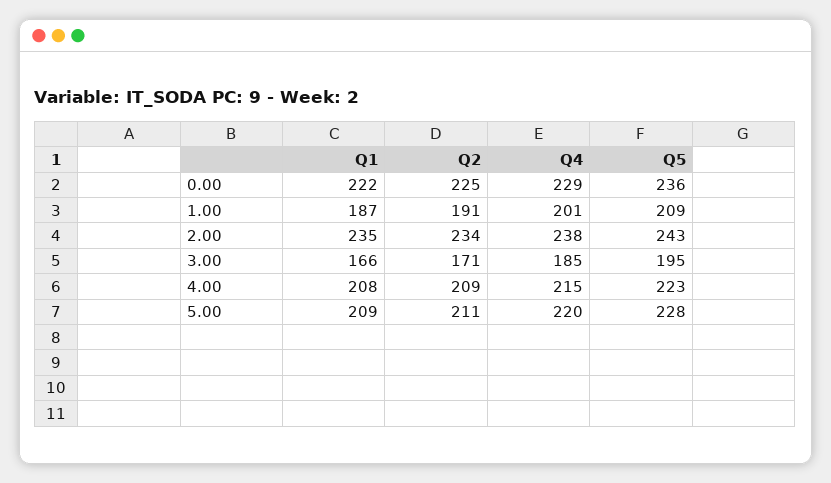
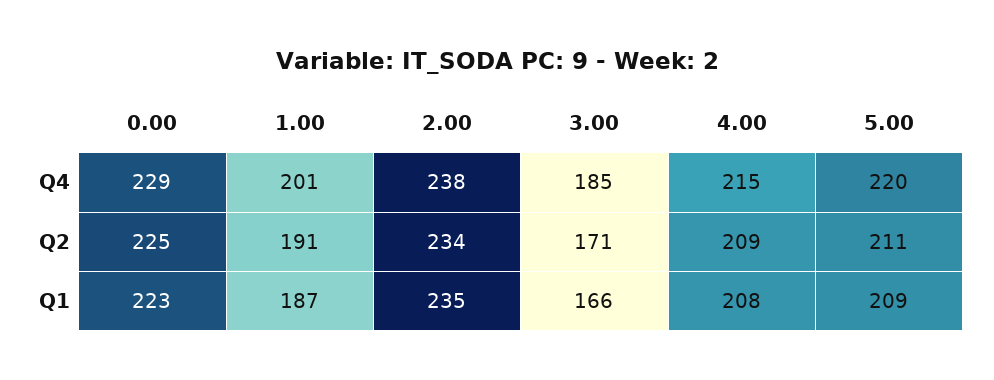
Q1, 0.00: 222 -> 223
Q5, 0.00: 236 -> none
Q5, 1.00: 209 -> none
Q5, 2.00: 243 -> none
Q5, 3.00: 195 -> none
Q5, 4.00: 223 -> none
Q5, 5.00: 228 -> none

